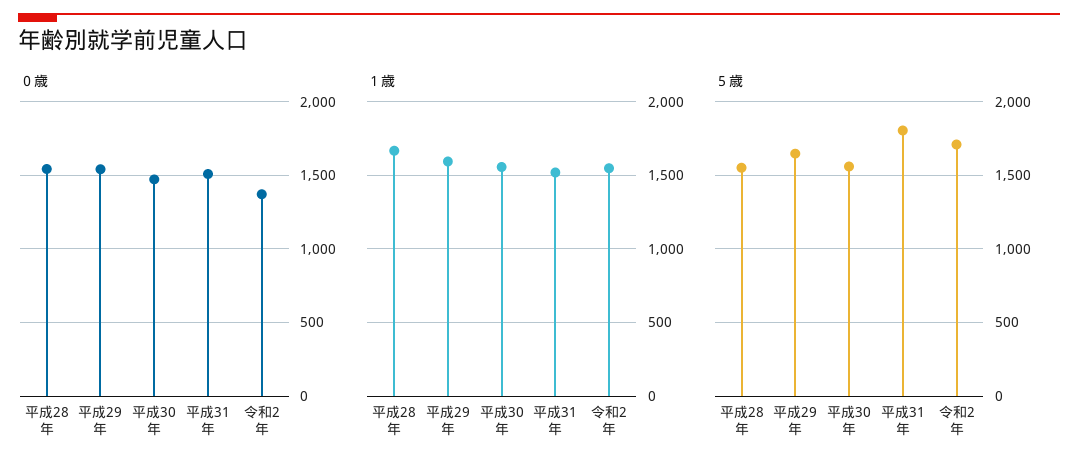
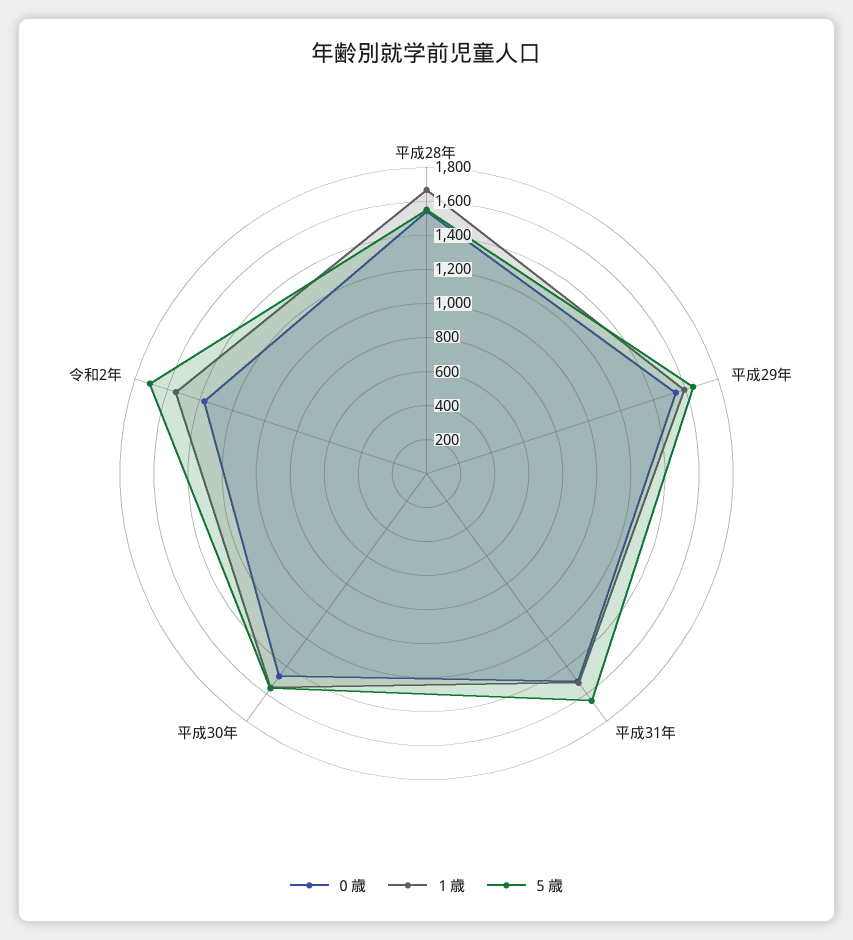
５歳, 平成31年: 1800 -> 1650

